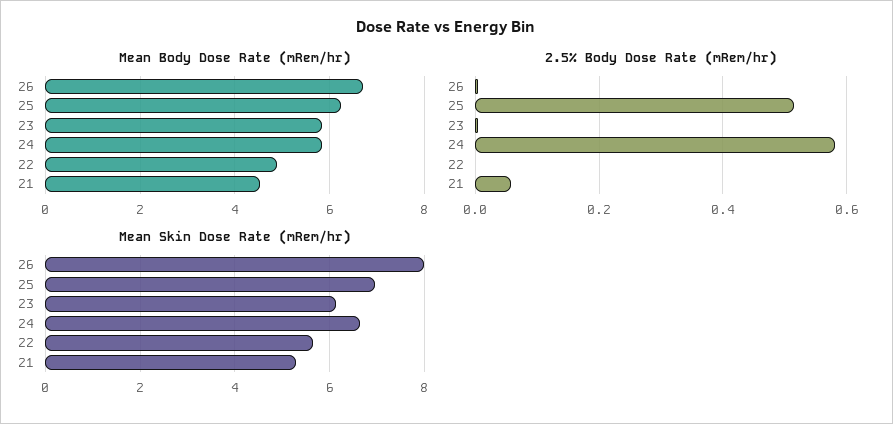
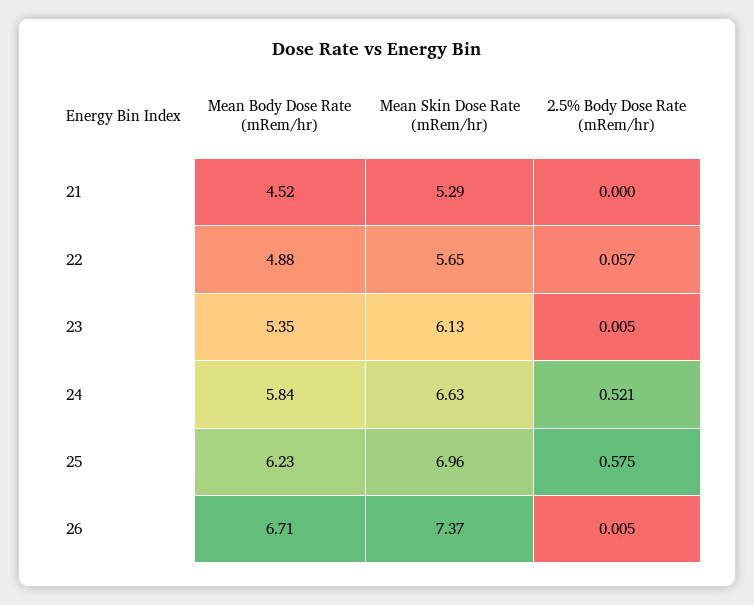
Mean Body Dose Rate (mRem/hr), 23: 5.8 -> 5.35
2.5% Body Dose Rate (mRem/hr), 25: 0.52 -> 0.575
2.5% Body Dose Rate (mRem/hr), 24: 0.58 -> 0.521
2.5% Body Dose Rate (mRem/hr), 22: 0 -> 0.057
2.5% Body Dose Rate (mRem/hr), 21: 0.06 -> 0
Mean Skin Dose Rate (mRem/hr), 26: 8 -> 7.37

